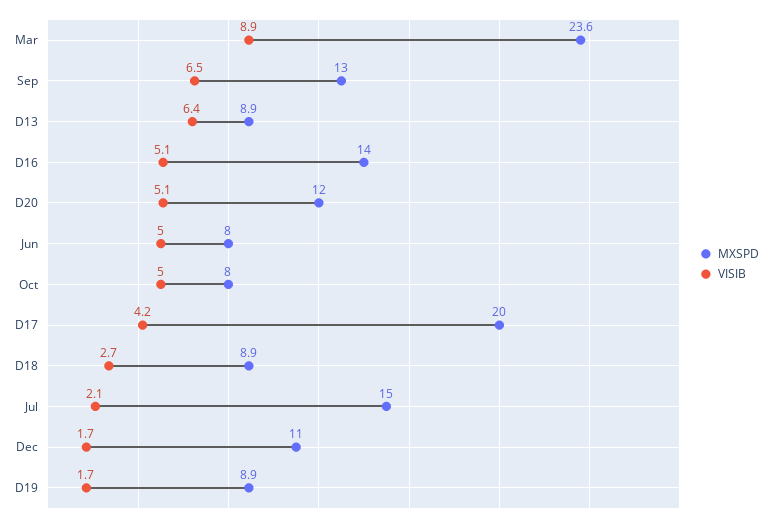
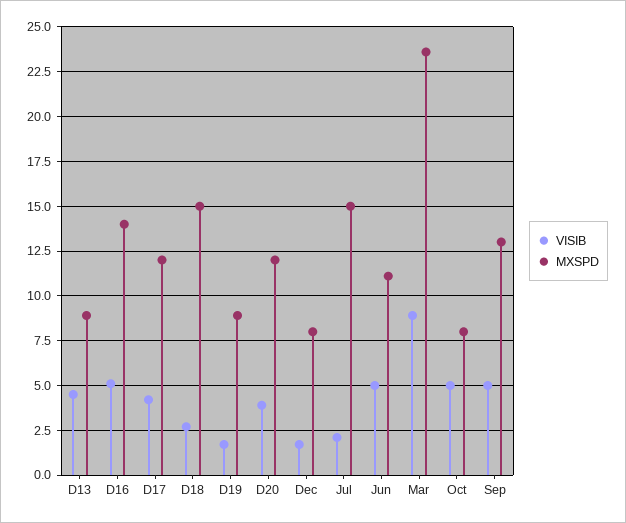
VISIB, Sep: 6.5 -> 5
VISIB, D13: 6.4 -> 4.5
VISIB, D20: 5.1 -> 4
MXSPD, Jun: 8 -> 11
MXSPD, D17: 20 -> 12
MXSPD, D18: 8.9 -> 15
MXSPD, Dec: 11 -> 8

